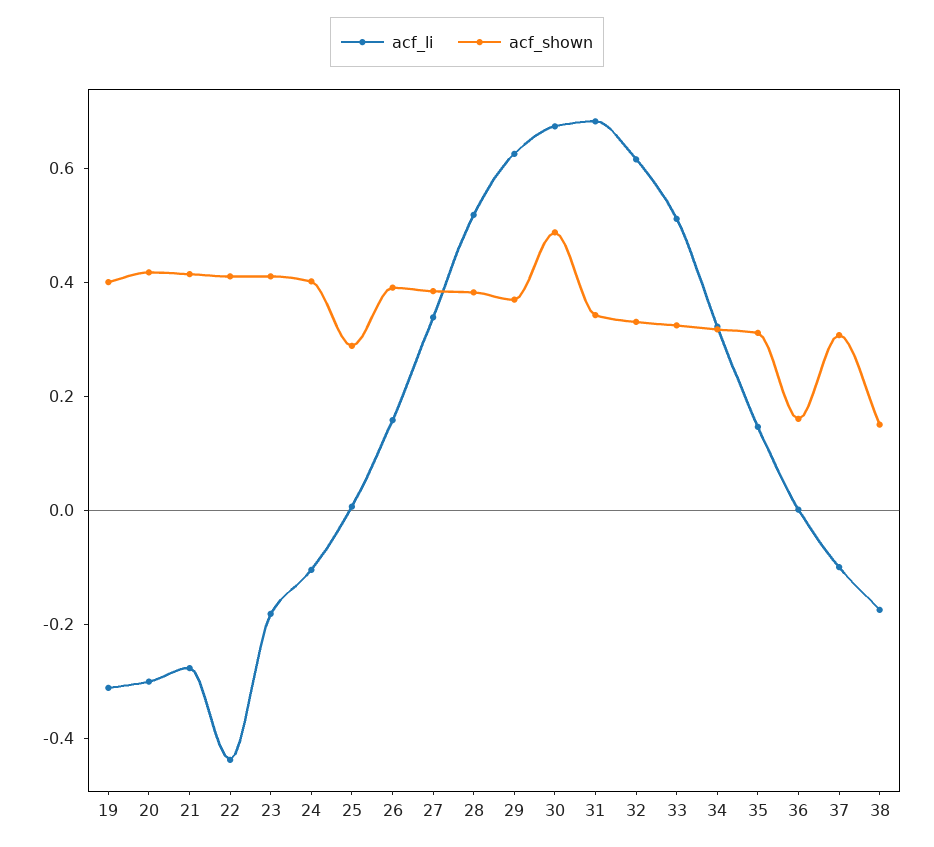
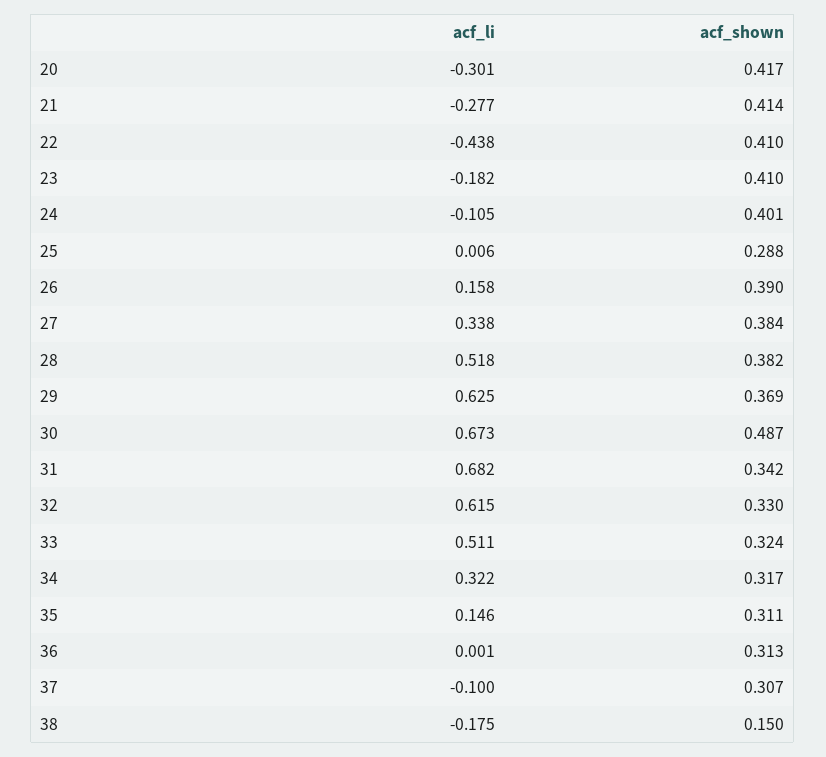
acf_li, 19: -0.3 -> none
acf_shown, 19: 0.4 -> none
acf_shown, 36: 0.15 -> 0.313

